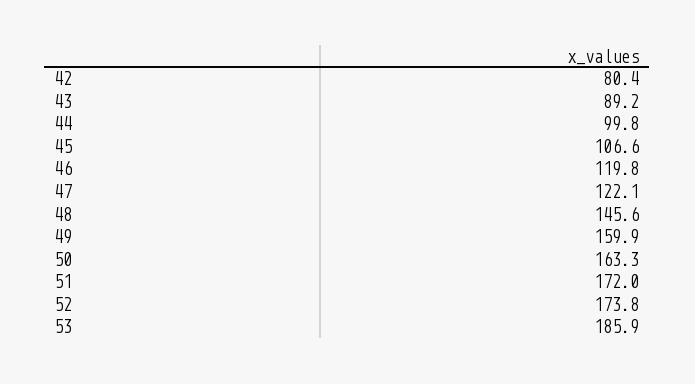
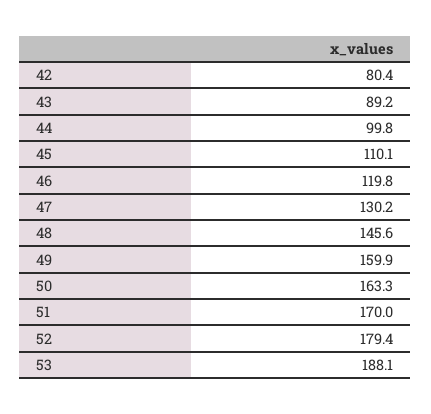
45: 106.6 -> 110.1
47: 122.1 -> 130.2
51: 172 -> 170
52: 173.8 -> 179.4
53: 185.9 -> 188.1

